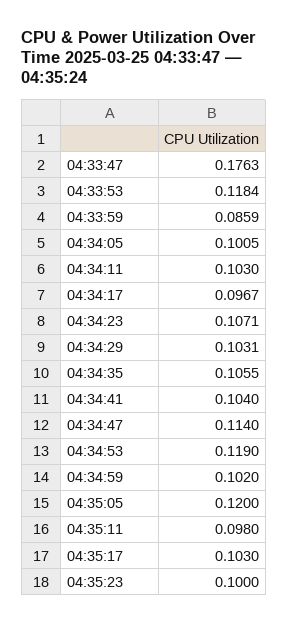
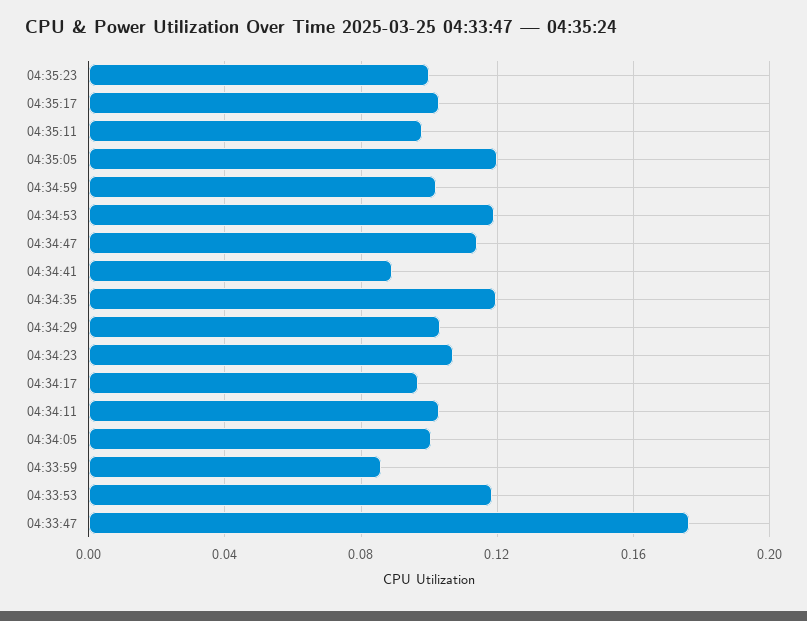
04:34:35: 0.1055 -> 0.12
04:34:41: 0.104 -> 0.09

